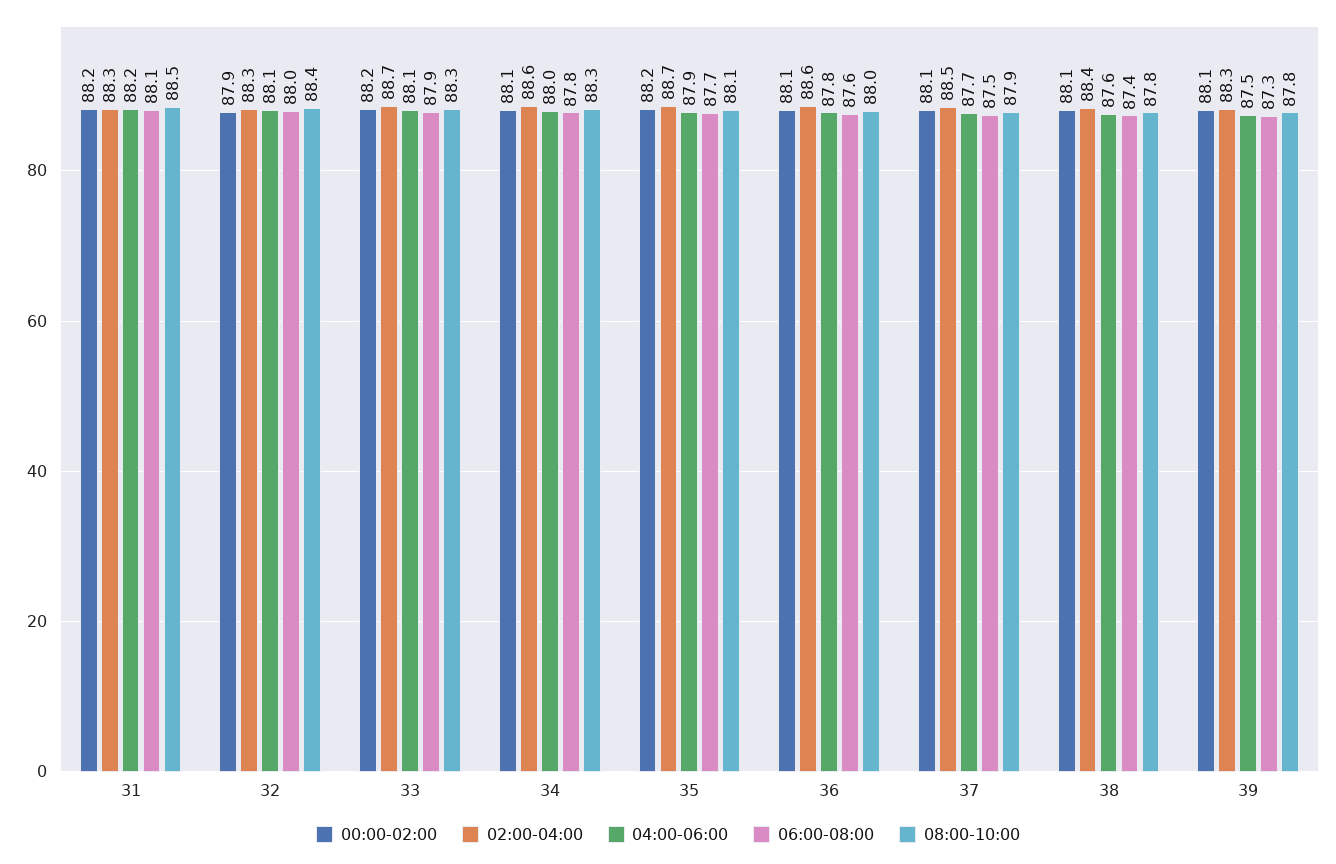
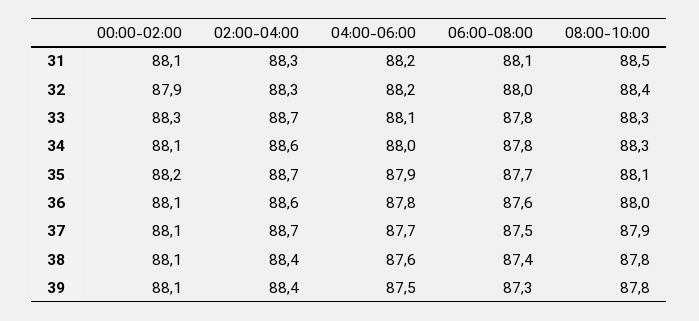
00:00-02:00, 31: 88.2 -> 88.1
04:00-06:00, 32: 88.1 -> 88.2
00:00-02:00, 33: 88.2 -> 88.3
06:00-08:00, 33: 87.9 -> 87.8
02:00-04:00, 37: 88.5 -> 88.7
02:00-04:00, 39: 88.3 -> 88.4

